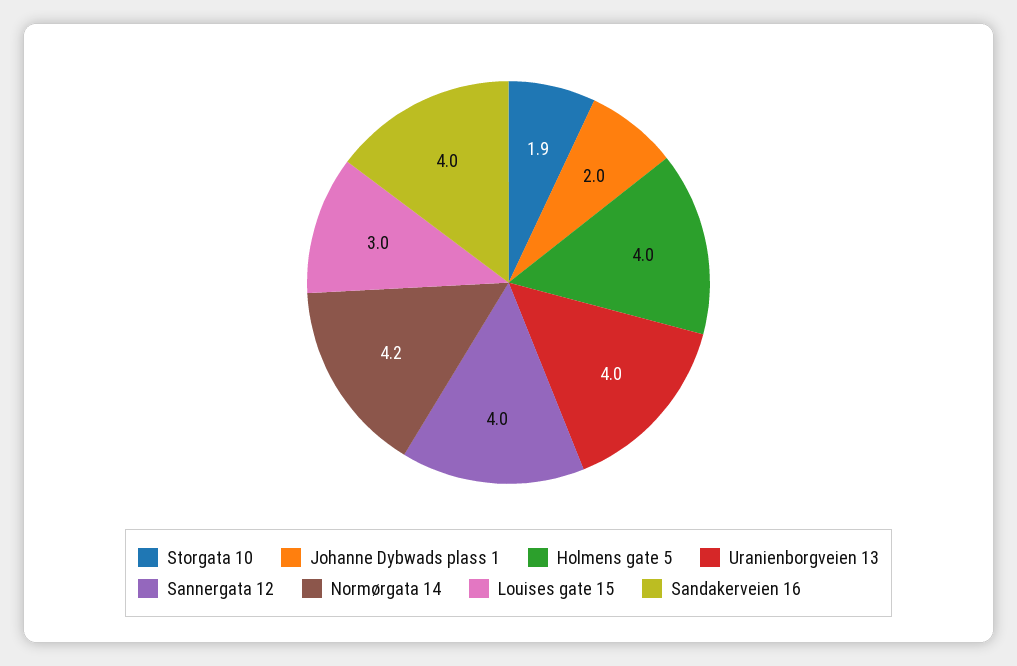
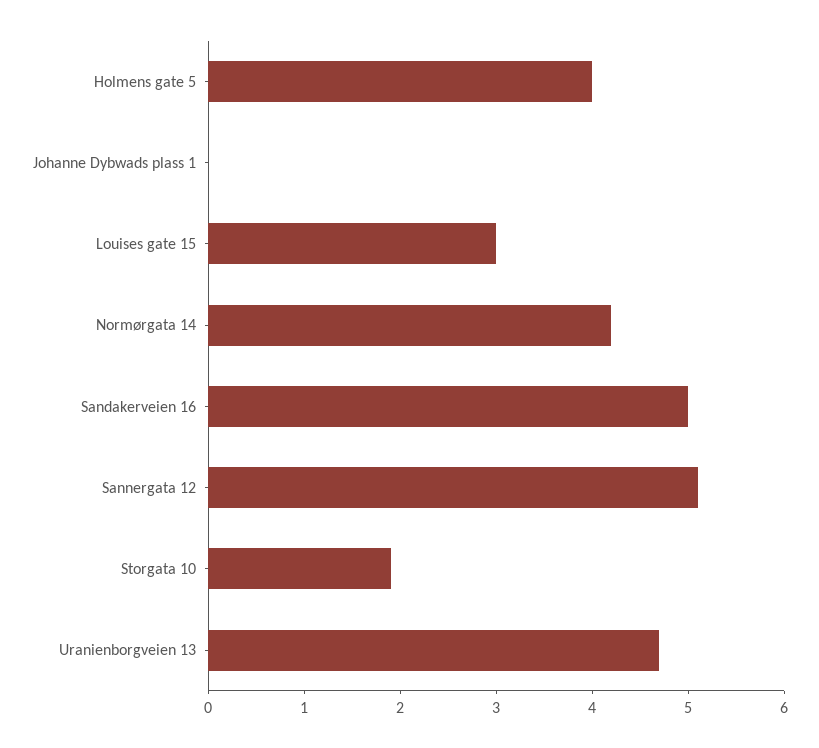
Johanne Dybwads plass 1: 2 -> 0
Uranienborgveien 13: 4 -> 4.7
Sannergata 12: 4 -> 5.1
Sandakerveien 16: 4 -> 5

